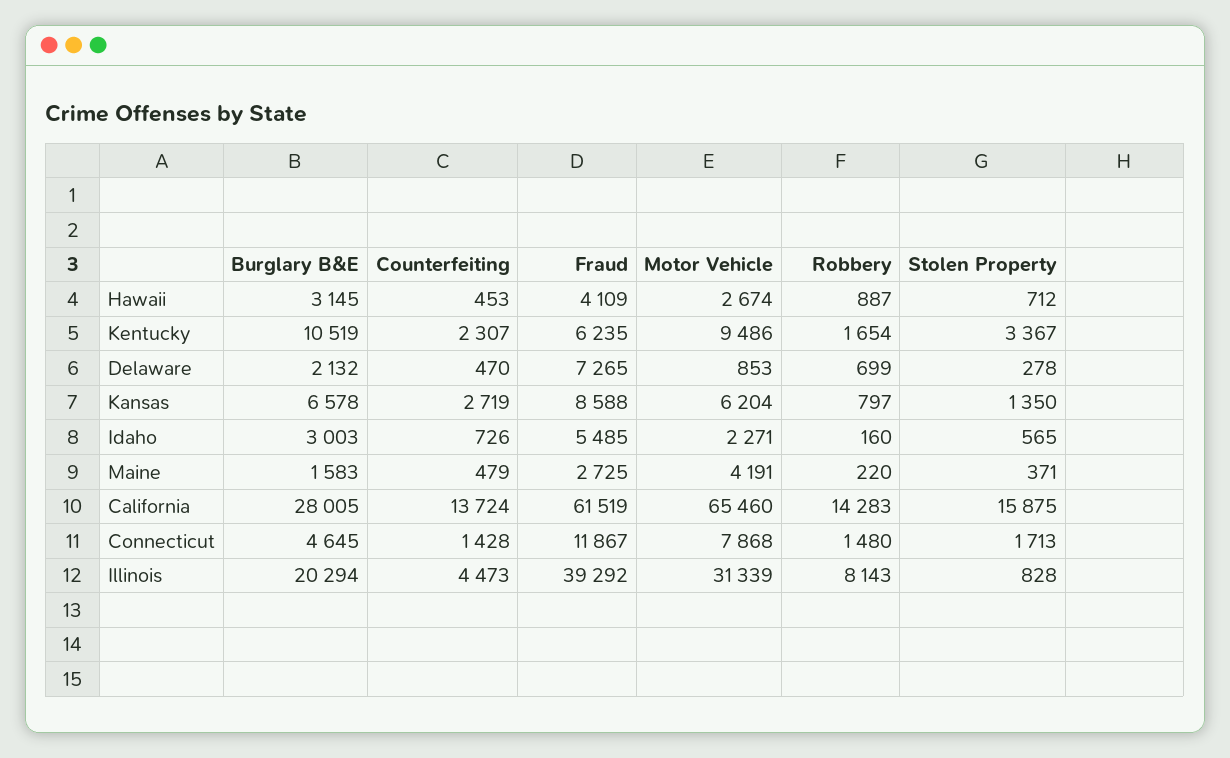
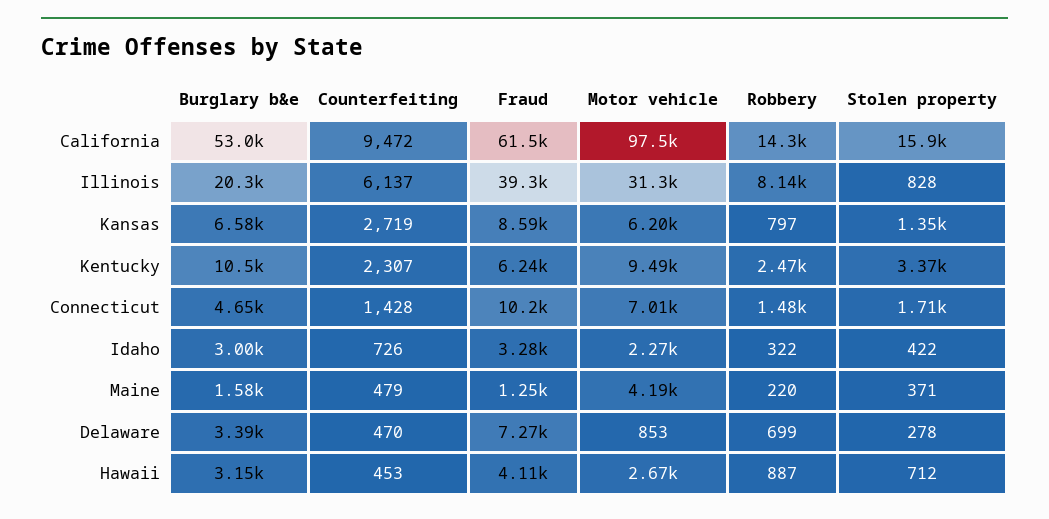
Robbery, Kentucky: 1654 -> 2470
Burglary B&E, Delaware: 2132 -> 3390
Fraud, Idaho: 5485 -> 3280
Robbery, Idaho: 160 -> 322
Stolen Property, Idaho: 565 -> 422
Fraud, Maine: 2725 -> 1250
Burglary B&E, California: 28005 -> 53000
Counterfeiting, California: 13724 -> 9472
Motor Vehicle, California: 65460 -> 97500
Fraud, Connecticut: 11867 -> 10200
Motor Vehicle, Connecticut: 7868 -> 7010
Counterfeiting, Illinois: 4473 -> 6137

